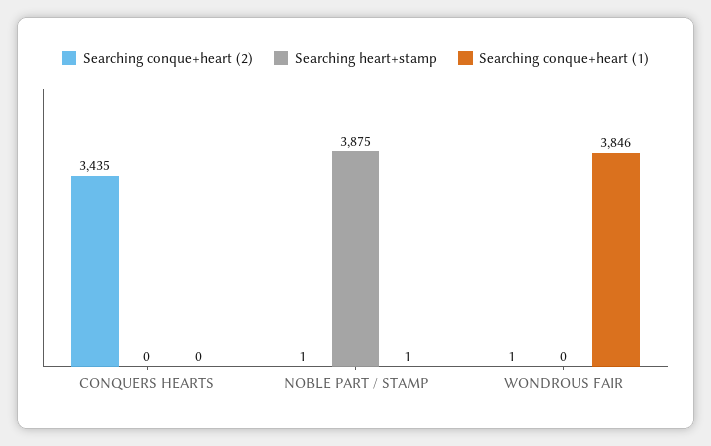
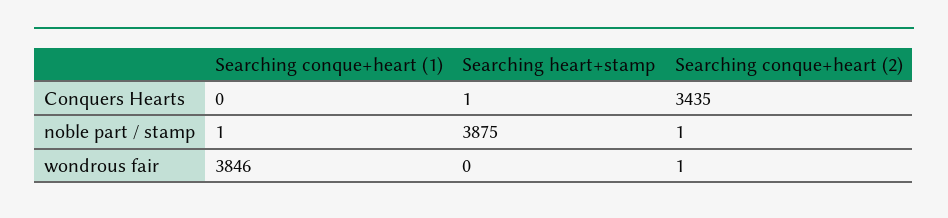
Searching heart+stamp, CONQUERS HEARTS: 0 -> 1

